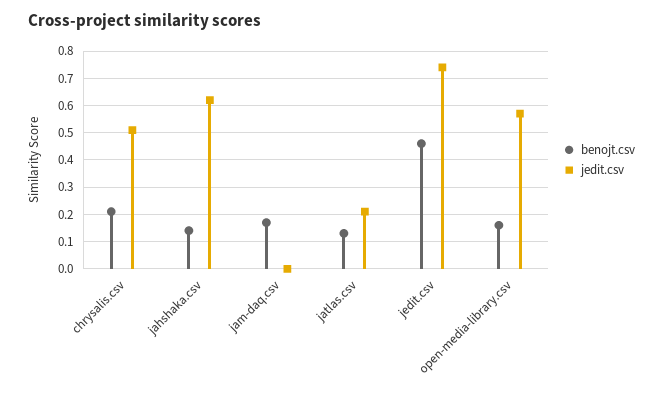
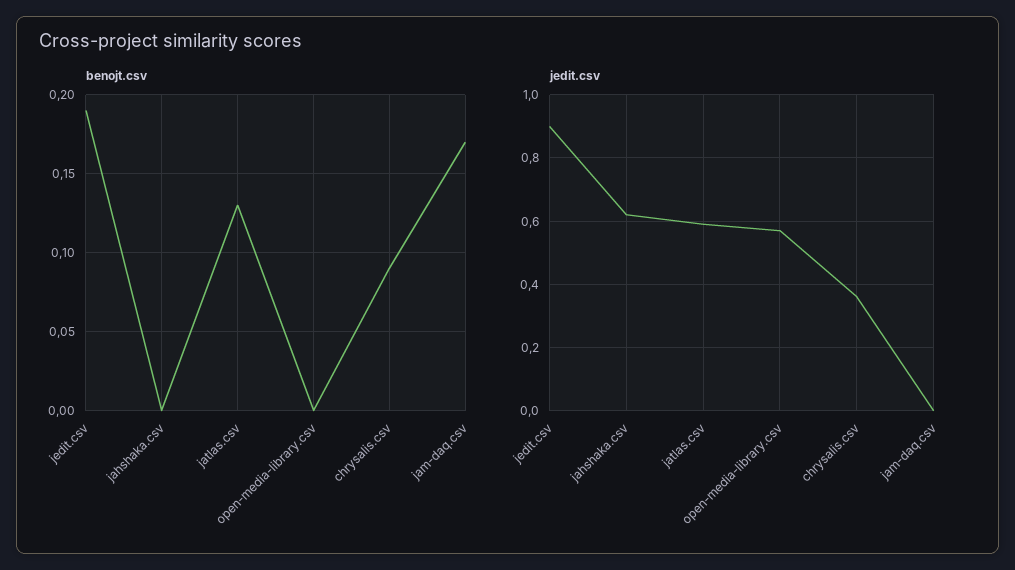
benojt.csv, chrysalis.csv: 0.2 -> 0.09
jedit.csv, chrysalis.csv: 0.5 -> 0.35
benojt.csv, jahshaka.csv: 0.15 -> 0
jedit.csv, jatlas.csv: 0.2 -> 0.6
benojt.csv, jedit.csv: 0.45 -> 0.19
jedit.csv, jedit.csv: 0.75 -> 0.9
benojt.csv, open-media-library.csv: 0.15 -> 0

